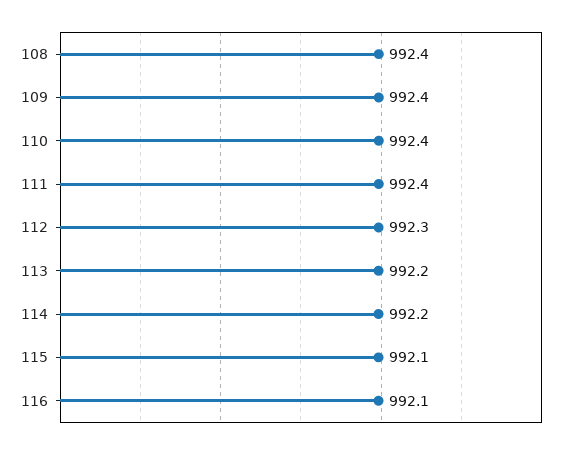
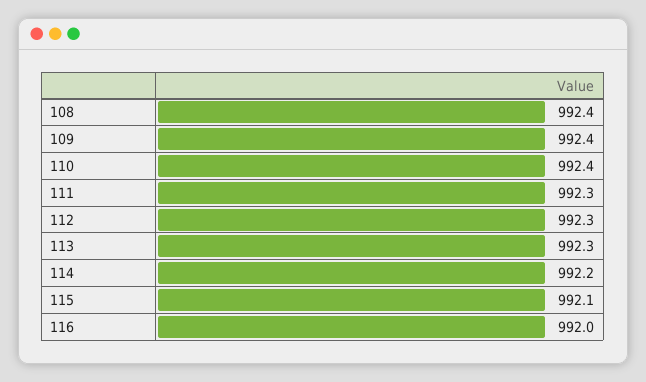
111: 992.4 -> 992.3
113: 992.2 -> 992.3
116: 992.1 -> 992

